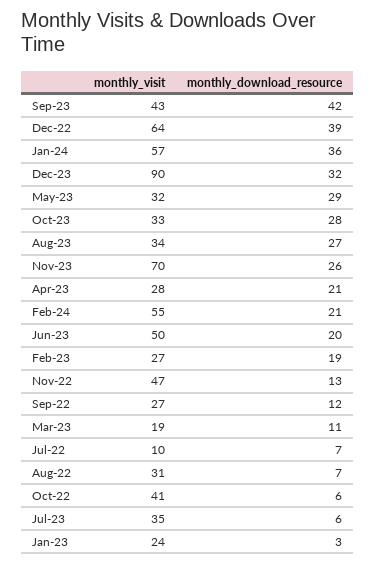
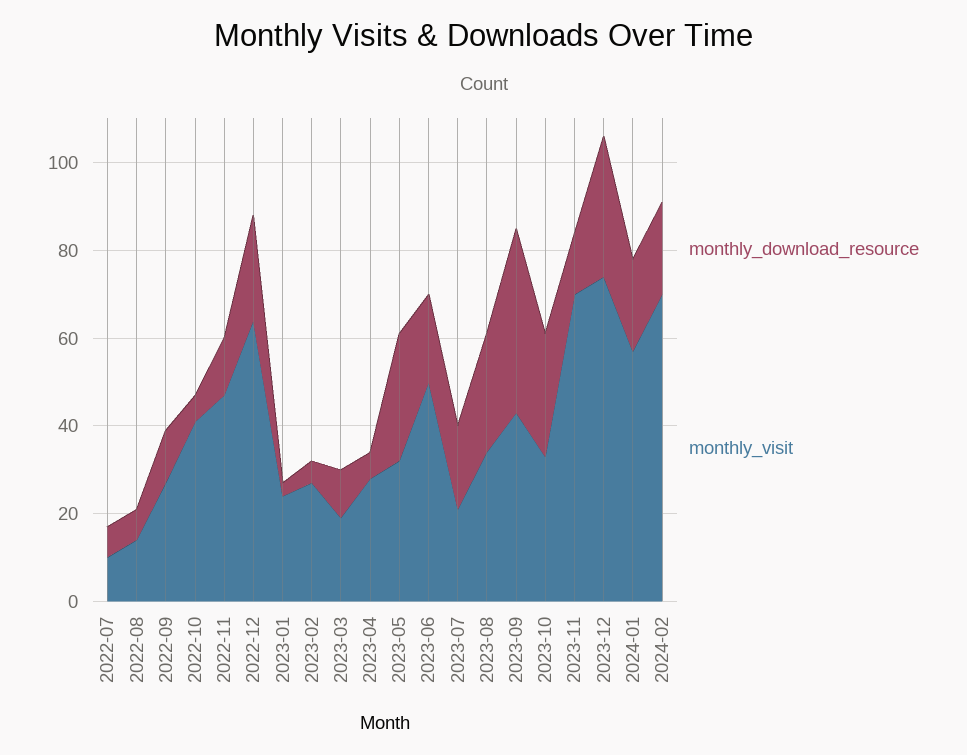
monthly_download_resource, Dec-22: 39 -> 25
monthly_download_resource, Jan-24: 36 -> 20
monthly_visit, Dec-23: 90 -> 75
monthly_download_resource, Nov-23: 26 -> 15
monthly_download_resource, Apr-23: 21 -> 5
monthly_visit, Feb-24: 55 -> 70
monthly_download_resource, Feb-23: 19 -> 5
monthly_visit, Aug-22: 31 -> 15
monthly_visit, Jul-23: 35 -> 20
monthly_download_resource, Jul-23: 6 -> 20

